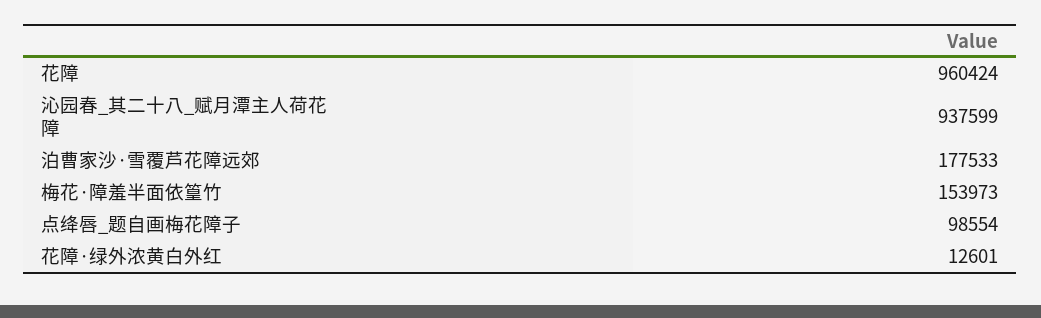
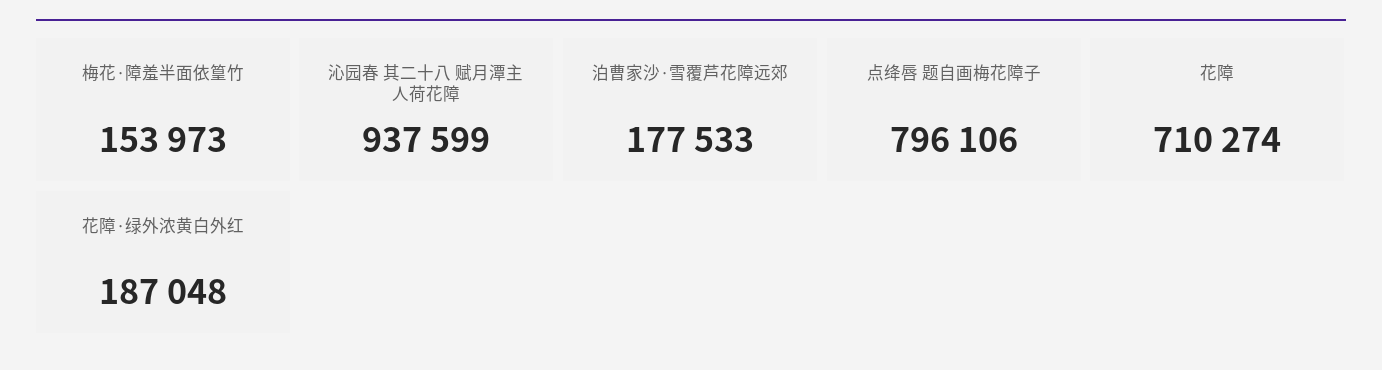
花障: 960424 -> 710274
点绛唇_题自画梅花障子: 98554 -> 796106
花障·绿外浓黄白外红: 12601 -> 187048

